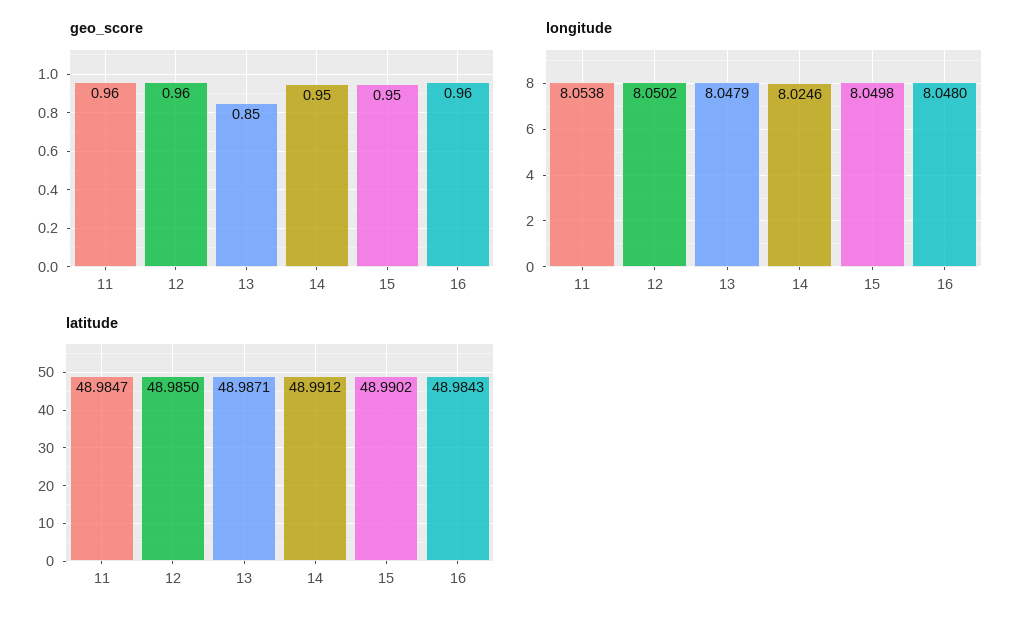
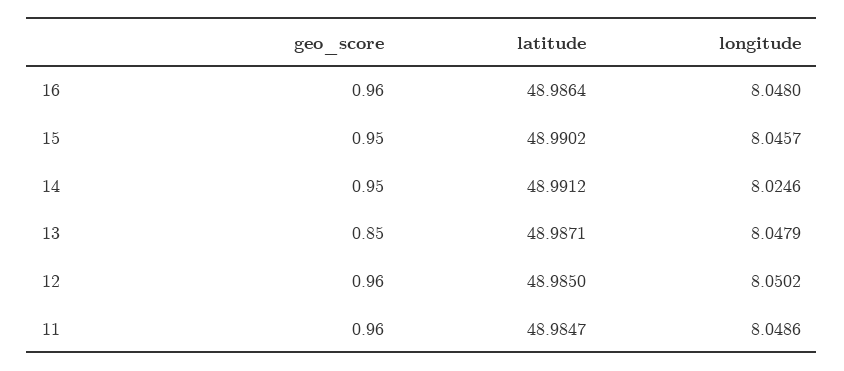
longitude, 11: 8.0538 -> 8.0486
longitude, 15: 8.0498 -> 8.0457
latitude, 16: 48.9843 -> 48.9864

